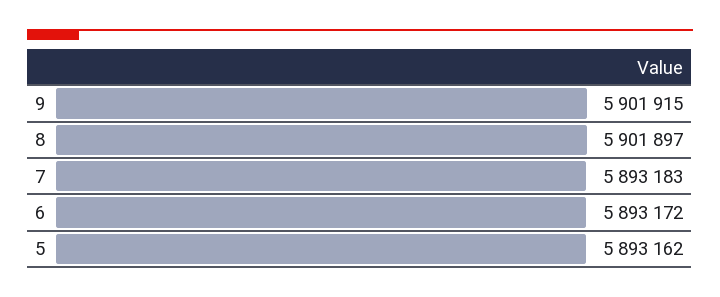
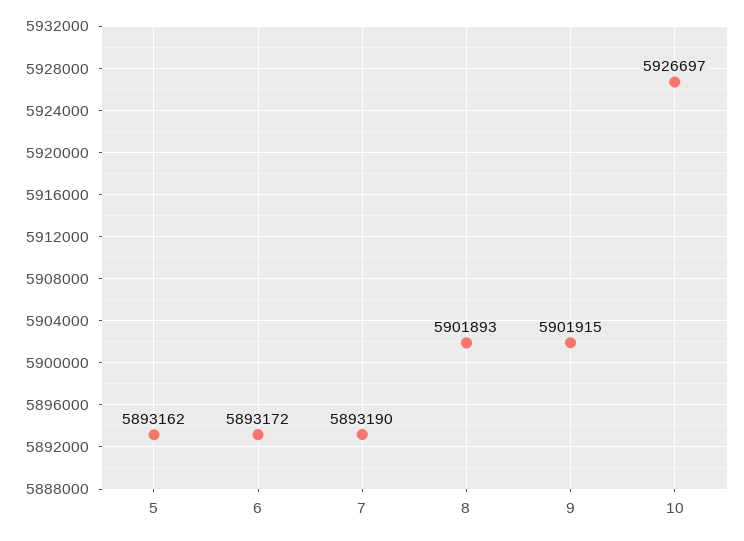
8: 5901897 -> 5901893
7: 5893183 -> 5893190
10: none -> 5926697

